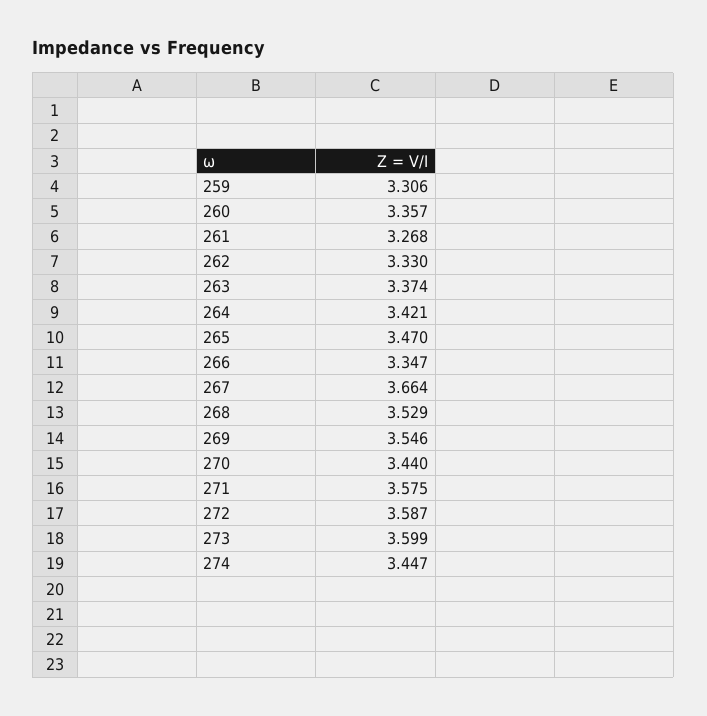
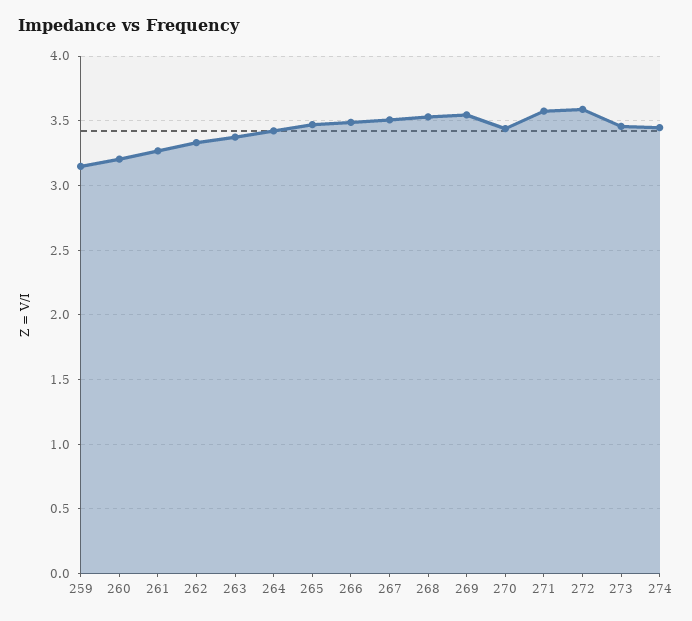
259: 3.306 -> 3.15
260: 3.357 -> 3.2
266: 3.347 -> 3.5
267: 3.664 -> 3.5
273: 3.599 -> 3.45

